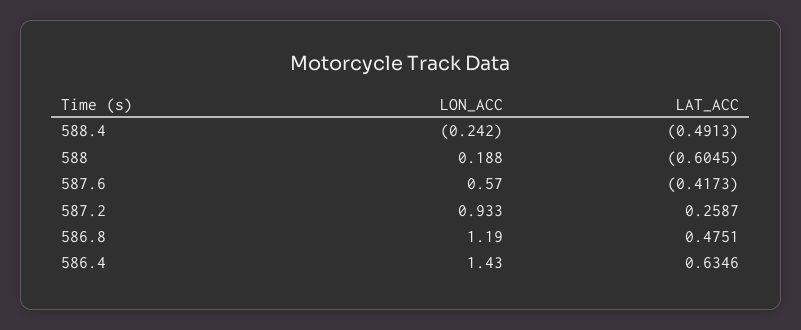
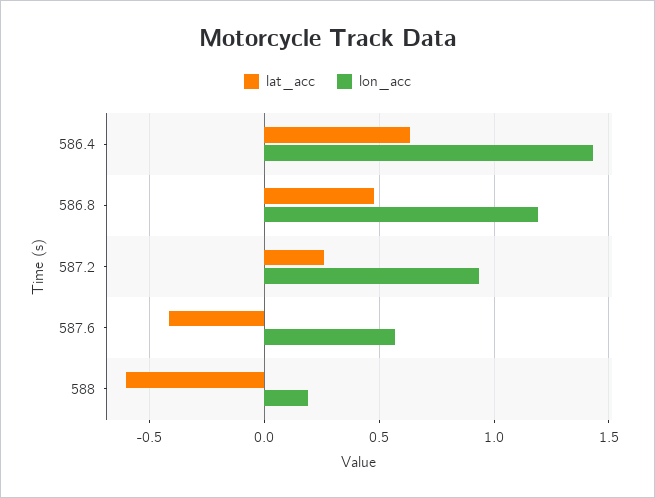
LON_ACC, 588.4: -0.242 -> none
LAT_ACC, 588.4: -0.4913 -> none

